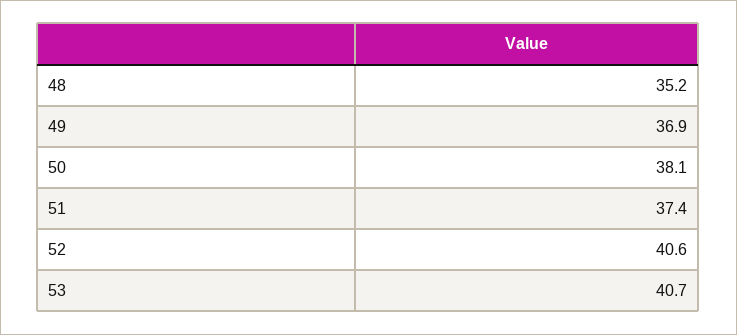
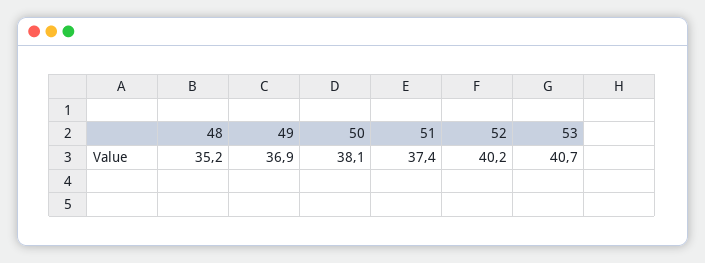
52: 40.6 -> 40.2

